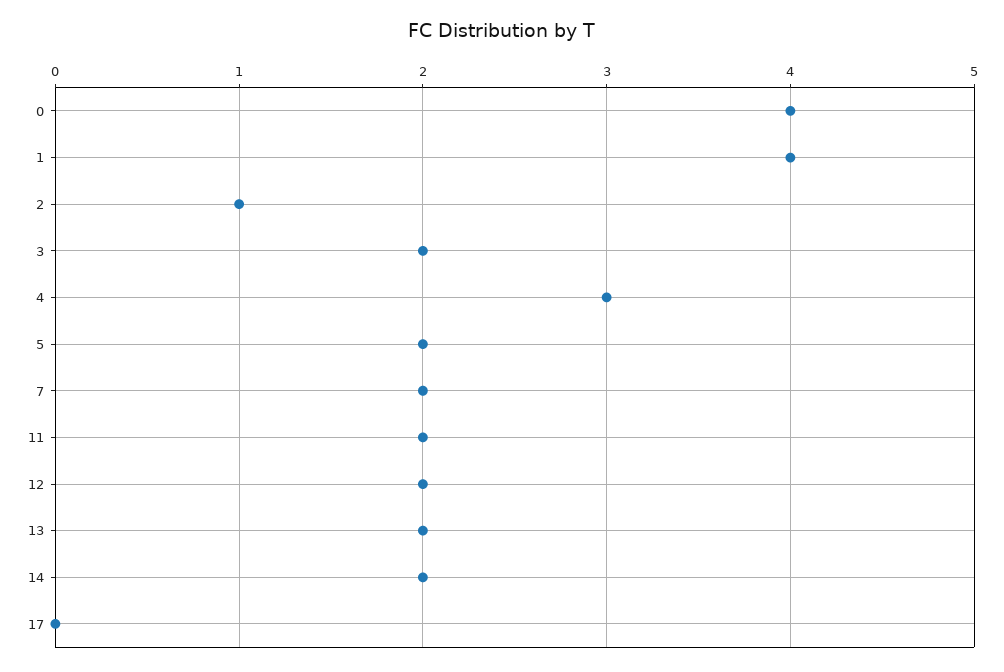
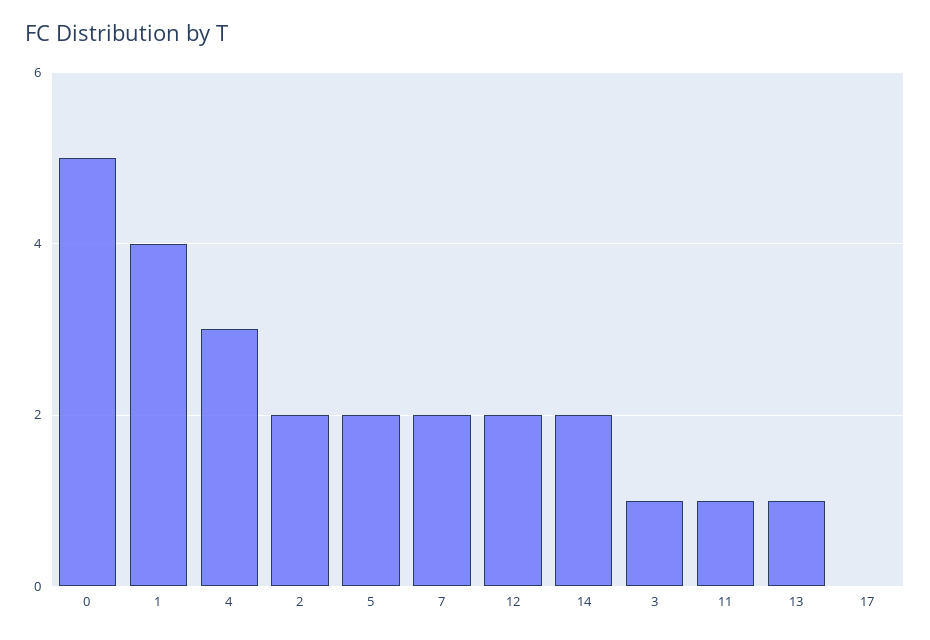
0: 4 -> 5
2: 1 -> 2
3: 2 -> 1
11: 2 -> 1
13: 2 -> 1

